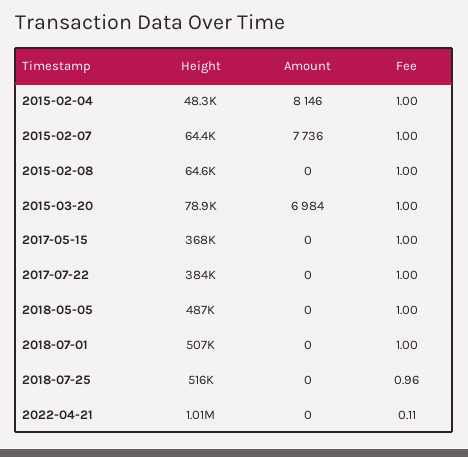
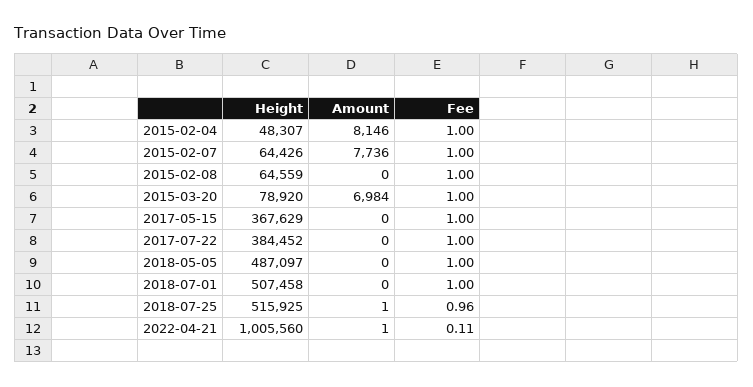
Amount, 2018-07-25: 0 -> 1
Amount, 2022-04-21: 0 -> 1

